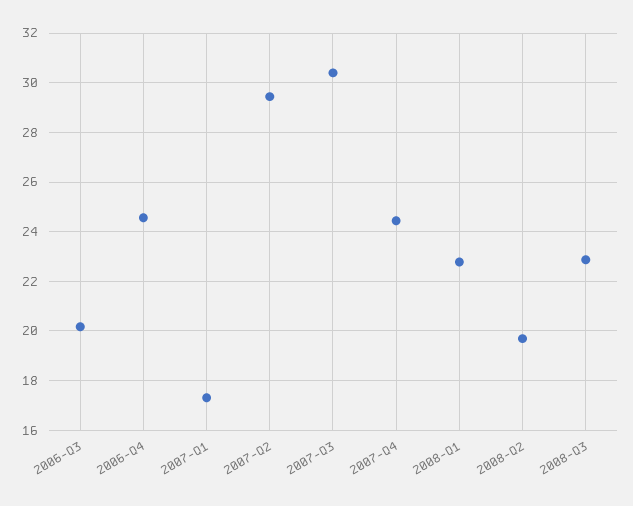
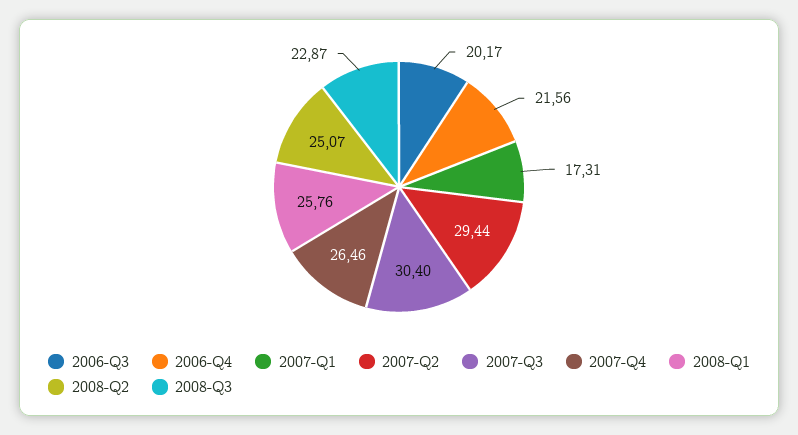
2006-Q4: 24.5 -> 21.56
2007-Q4: 24.5 -> 26.46
2008-Q1: 22.75 -> 25.76
2008-Q2: 19.75 -> 25.07

